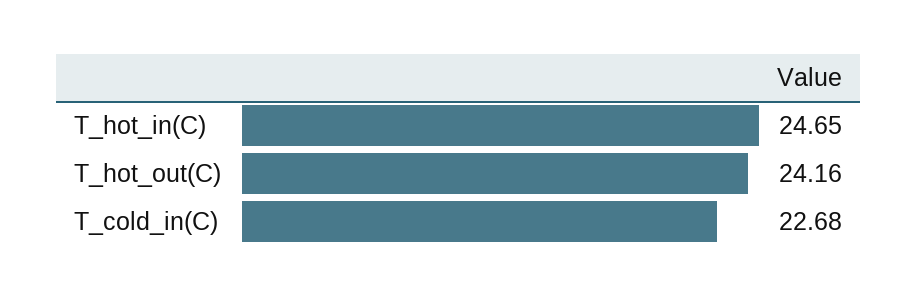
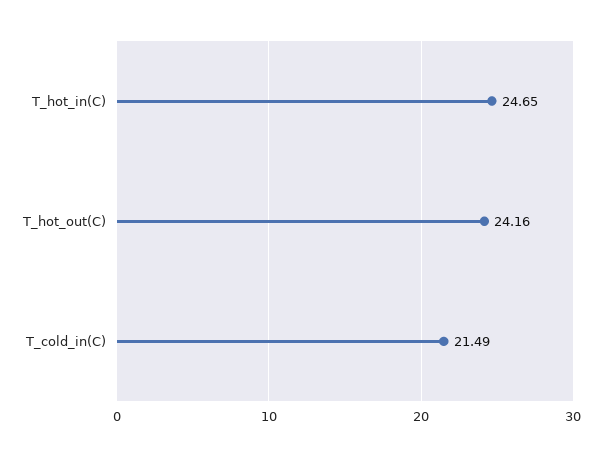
T_cold_in(C): 22.68 -> 21.49

